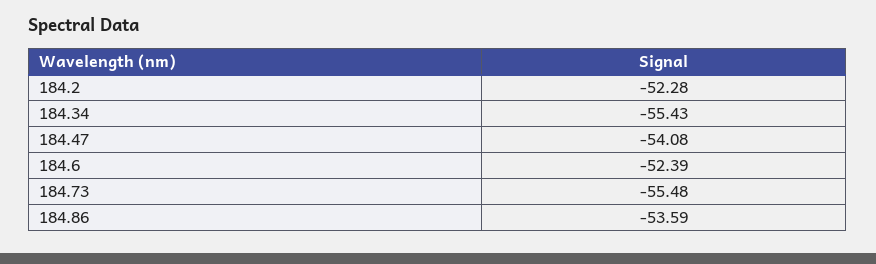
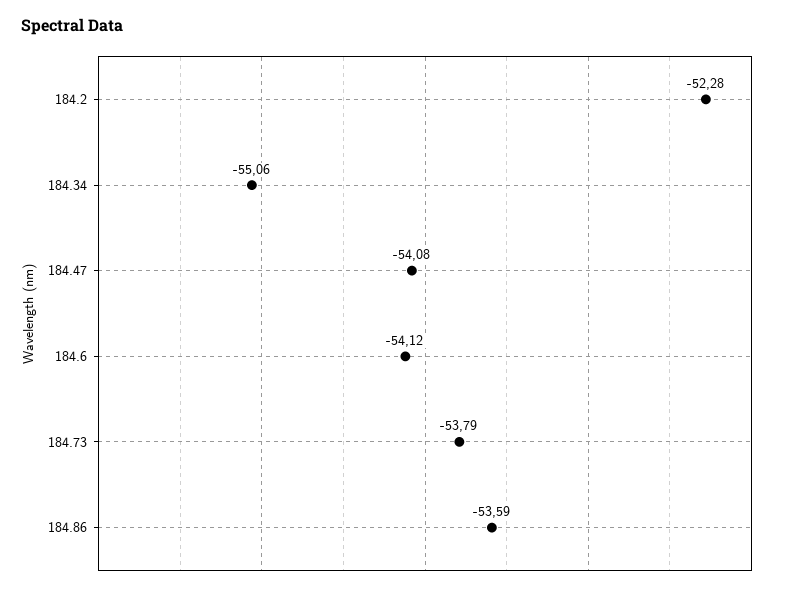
184.34: -55.43 -> -55.06
184.6: -52.39 -> -54.12
184.73: -55.48 -> -53.79

